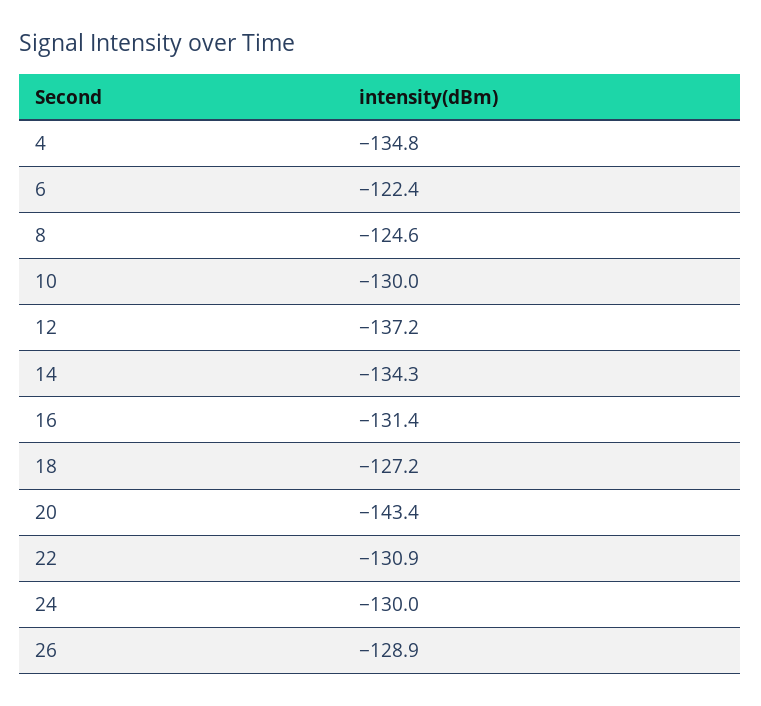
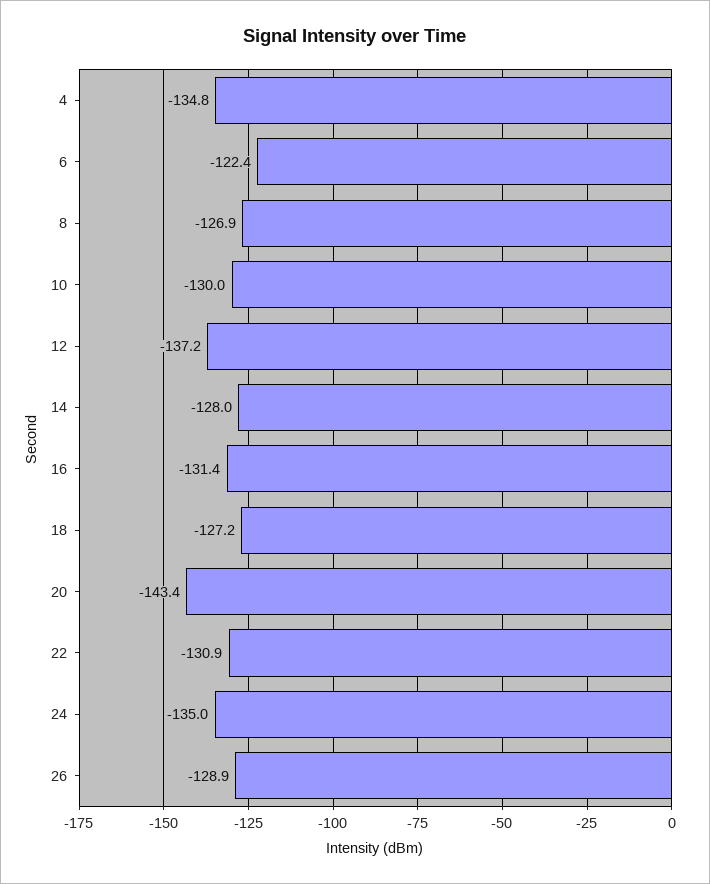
8: -124.6 -> -126.9
14: -134.3 -> -128
24: -130 -> -135

